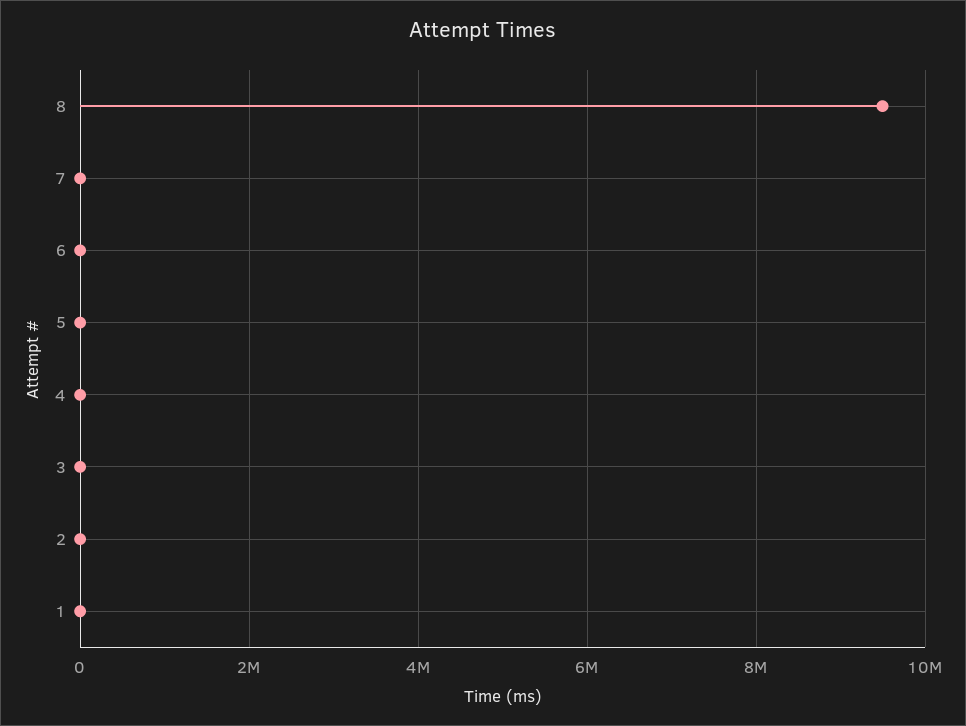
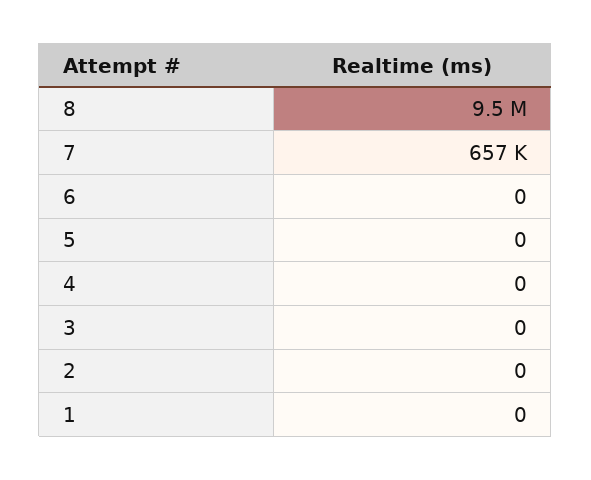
7: 0 -> 657000

